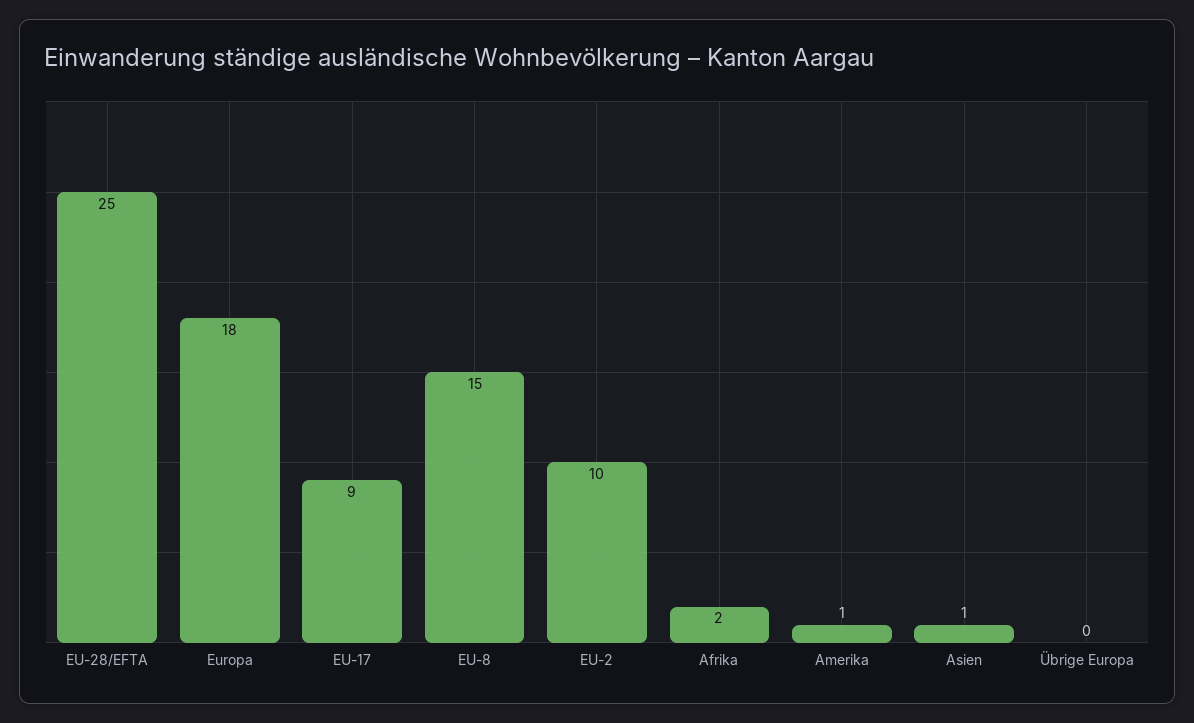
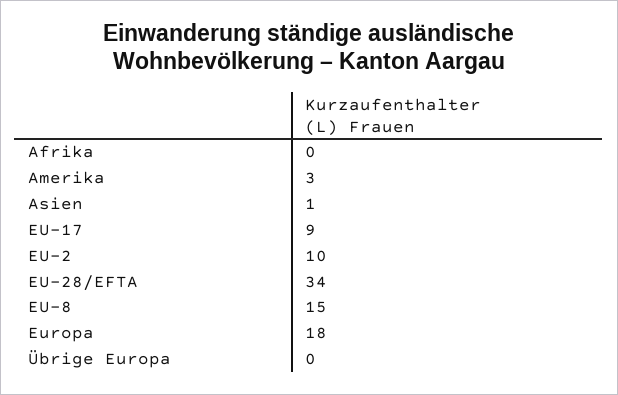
EU-28/EFTA: 25 -> 34
Afrika: 2 -> 0
Amerika: 1 -> 3

